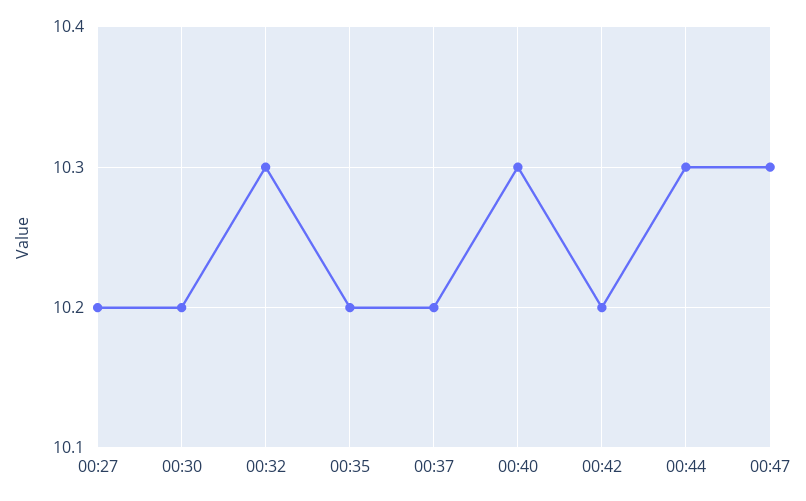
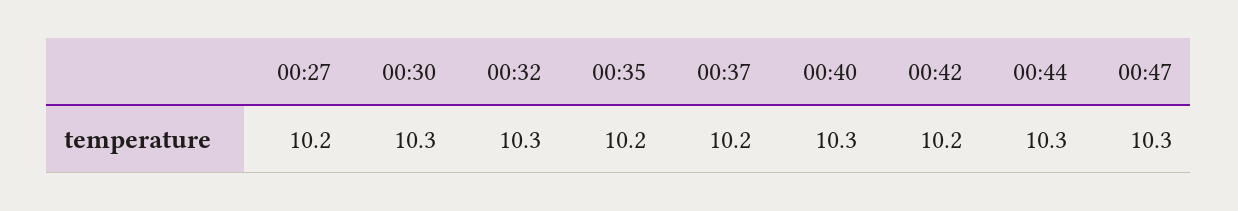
00:30: 10.2 -> 10.3

